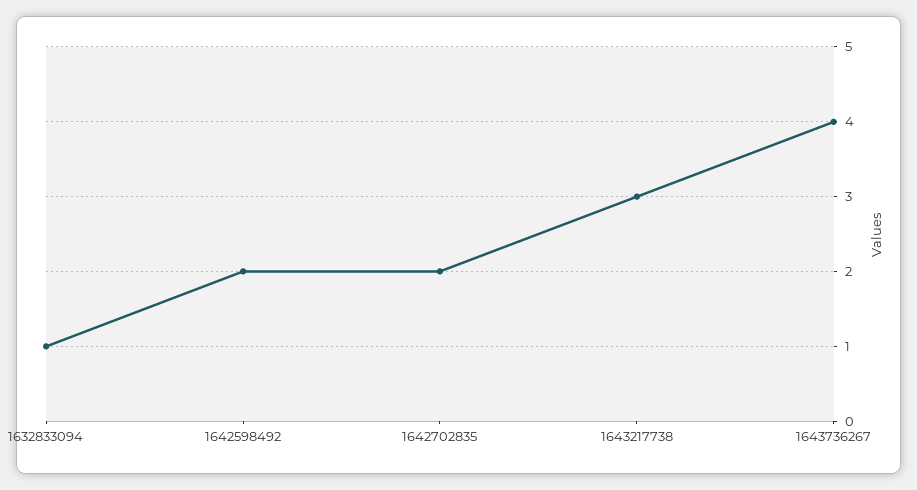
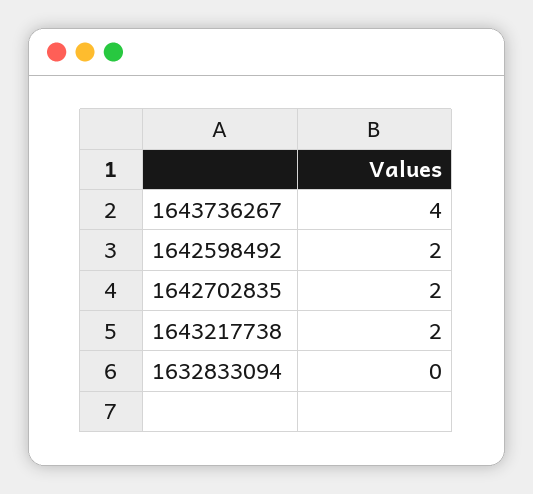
1632833094: 1 -> 0
1643217738: 3 -> 2

